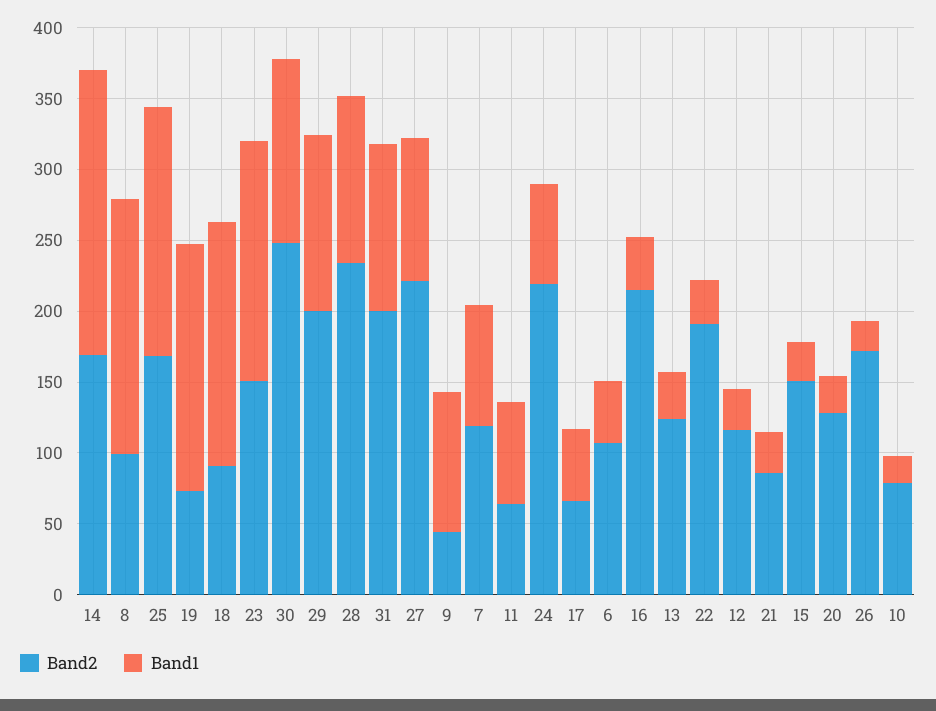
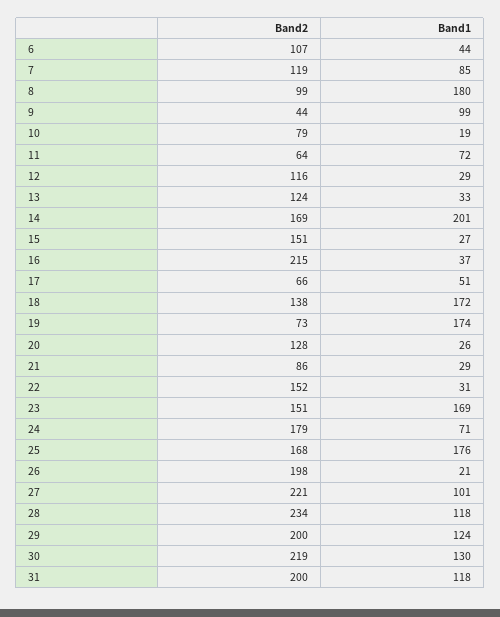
Band2, 18: 90 -> 138
Band2, 30: 250 -> 219
Band2, 24: 220 -> 179
Band2, 22: 190 -> 152
Band2, 26: 170 -> 198

